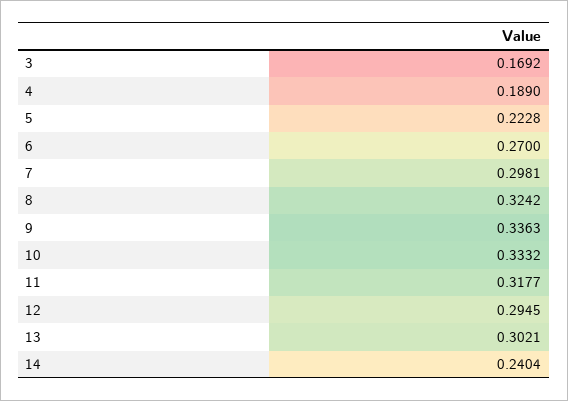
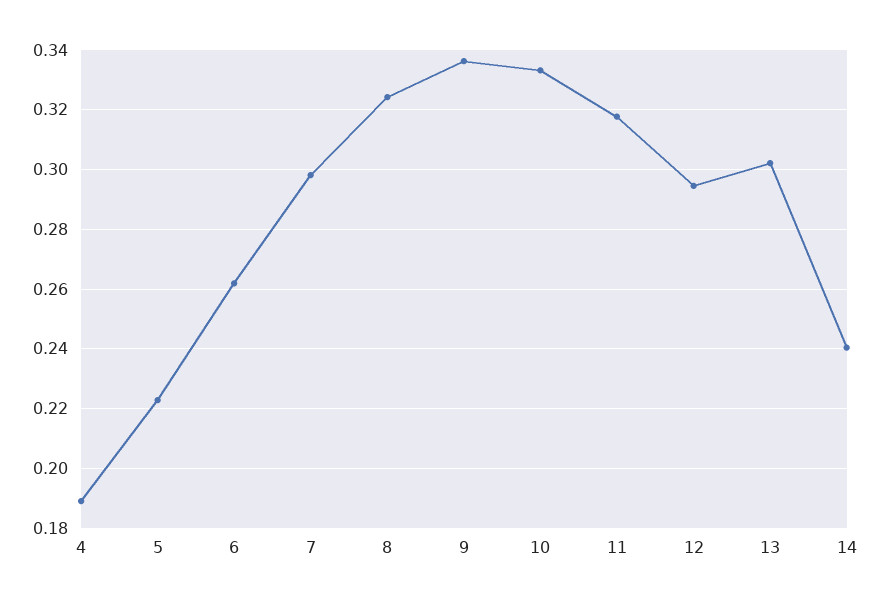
3: 0.1692 -> none
6: 0.27 -> 0.2625

